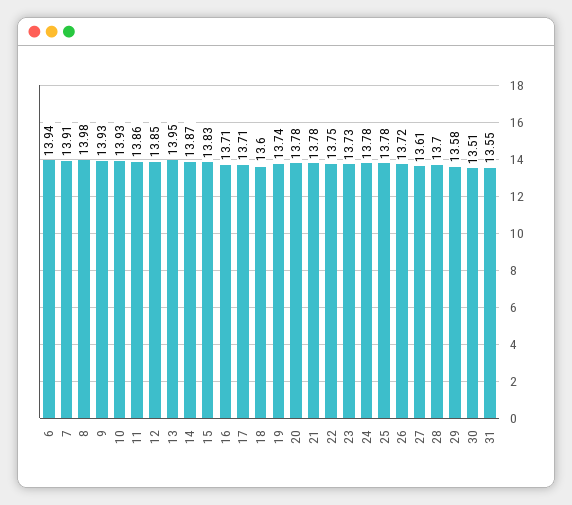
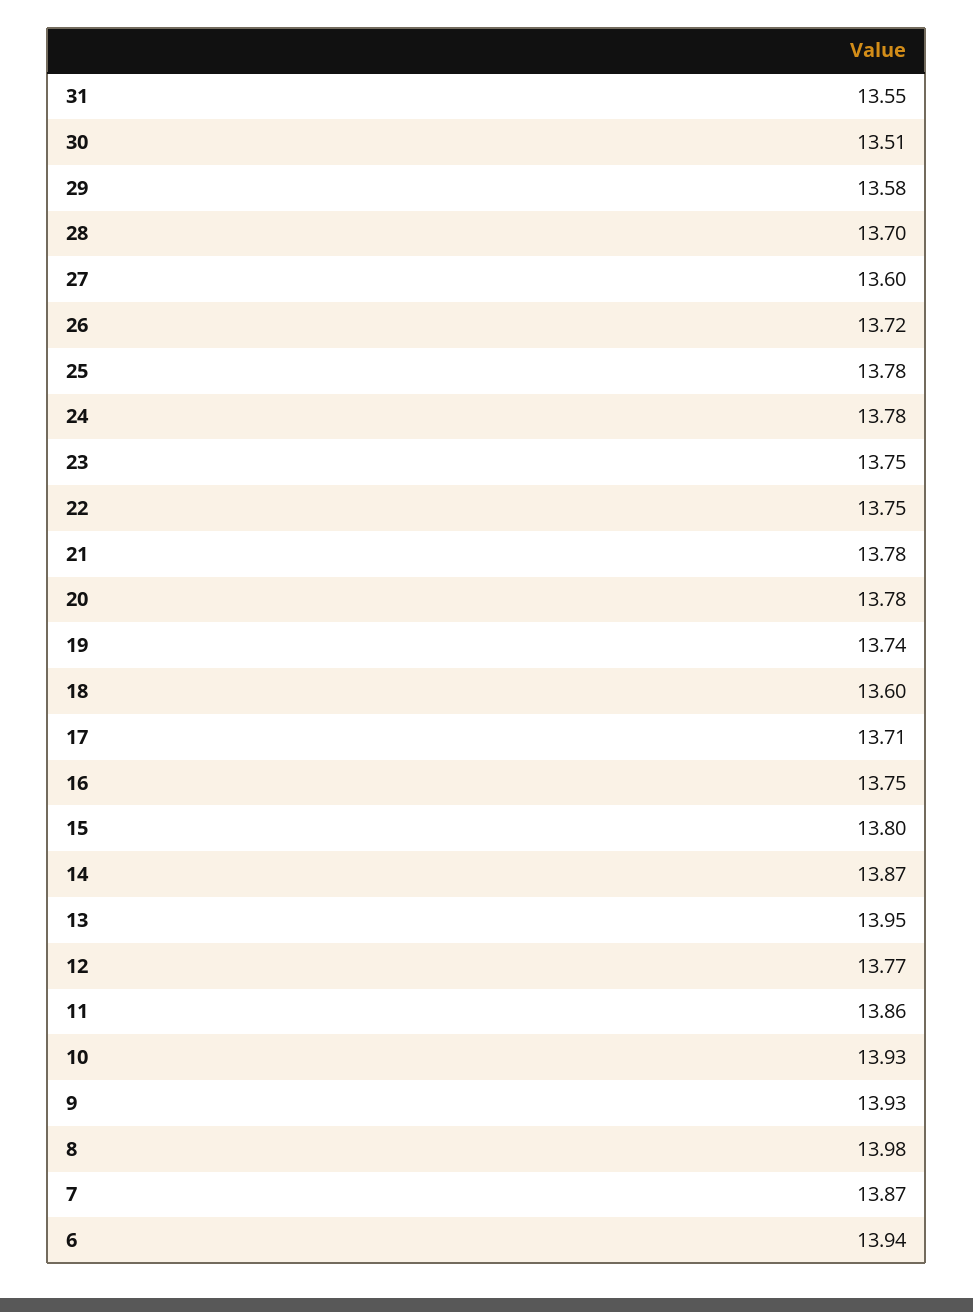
7: 13.91 -> 13.87
12: 13.85 -> 13.77
15: 13.83 -> 13.8
16: 13.71 -> 13.75
23: 13.73 -> 13.75
27: 13.61 -> 13.6

